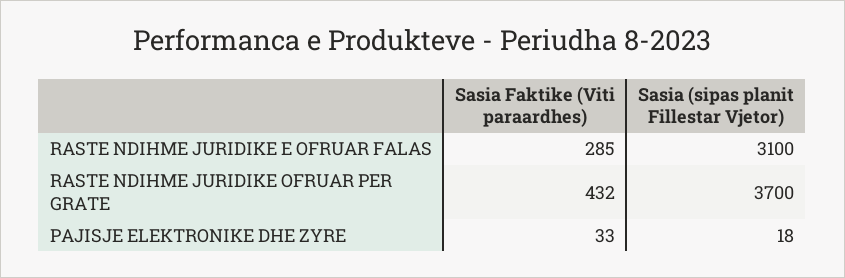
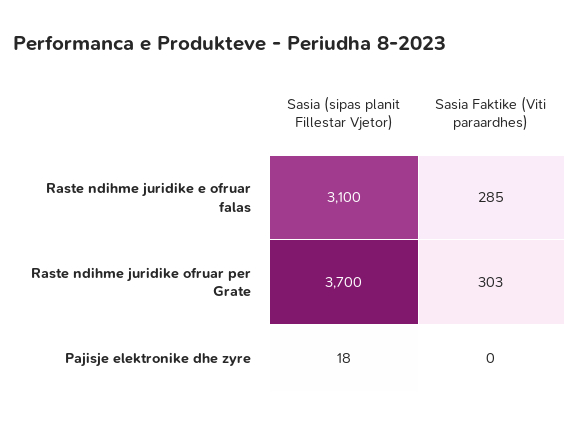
Sasia Faktike (Viti paraardhes), RASTE NDIHME JURIDIKE OFRUAR PER GRATE: 432 -> 303
Sasia Faktike (Viti paraardhes), PAJISJE ELEKTRONIKE DHE ZYRE: 33 -> 0

